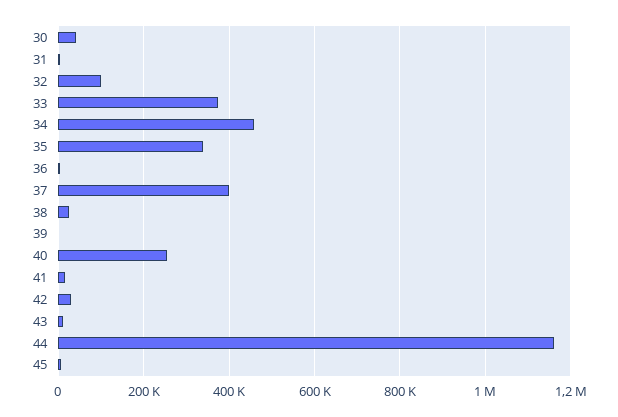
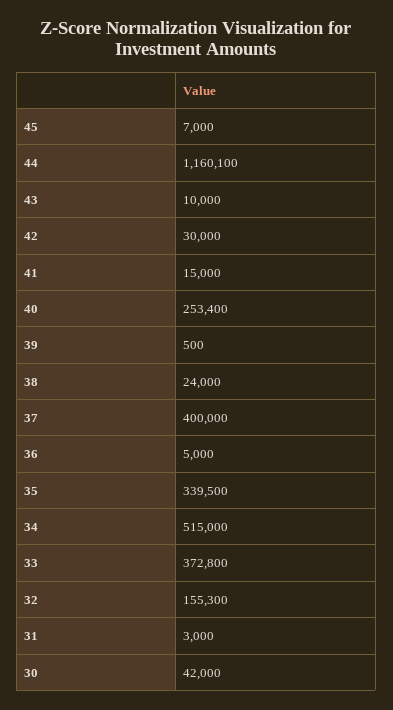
32: 100000 -> 155300
34: 460000 -> 515000

